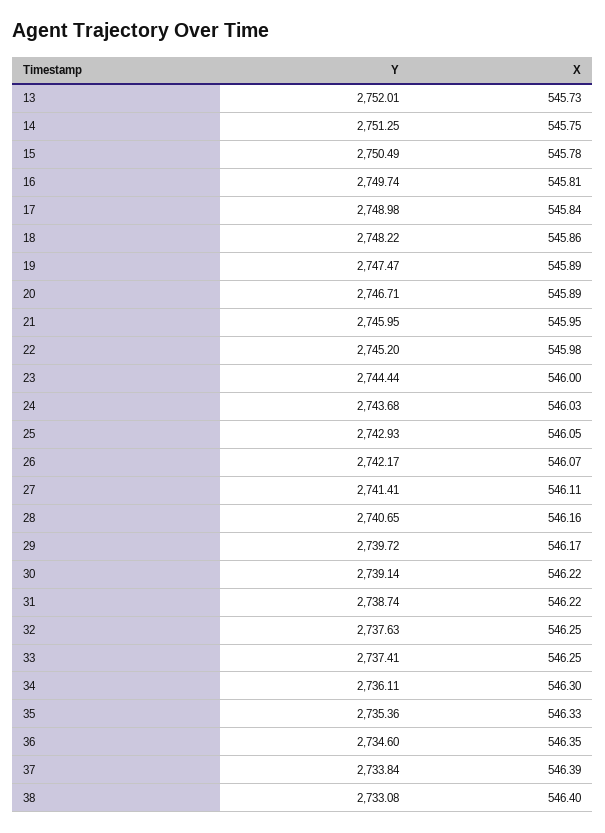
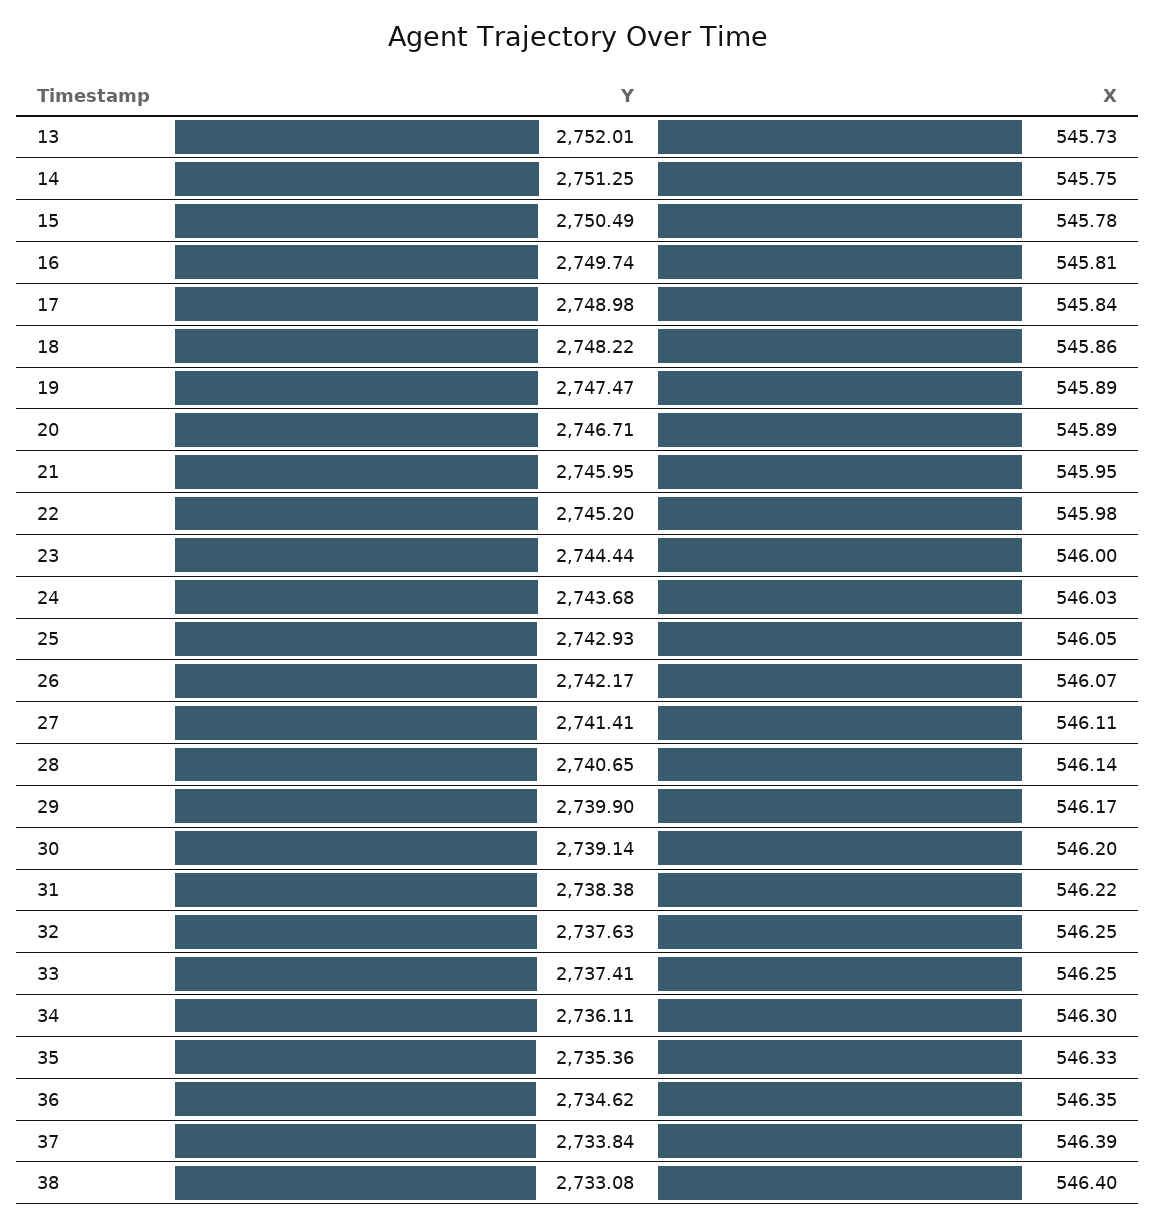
X, 28: 546.16 -> 546.14
Y, 29: 2739.72 -> 2739.9
X, 30: 546.22 -> 546.2
Y, 31: 2738.74 -> 2738.38
Y, 36: 2734.6 -> 2734.62

